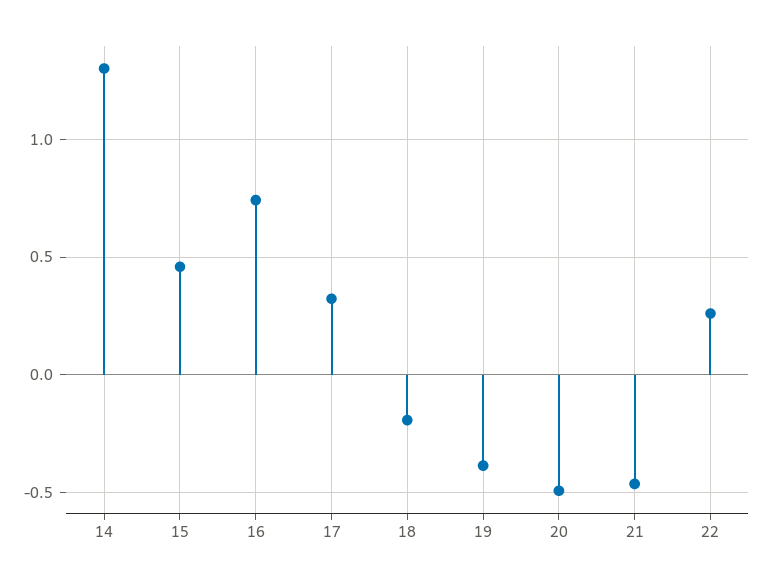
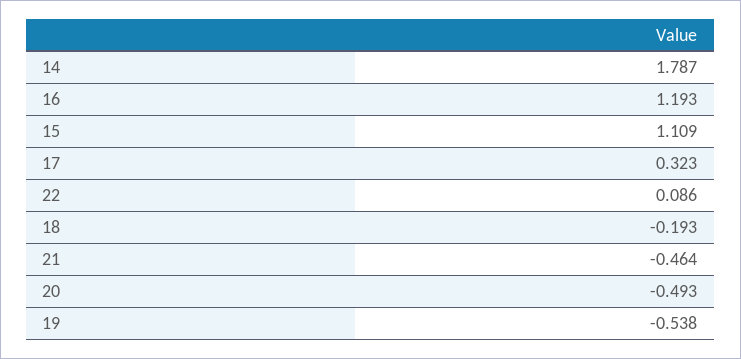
14: 1.3 -> 1.787
15: 0.45 -> 1.109
16: 0.75 -> 1.193
19: -0.4 -> -0.538
22: 0.25 -> 0.086

